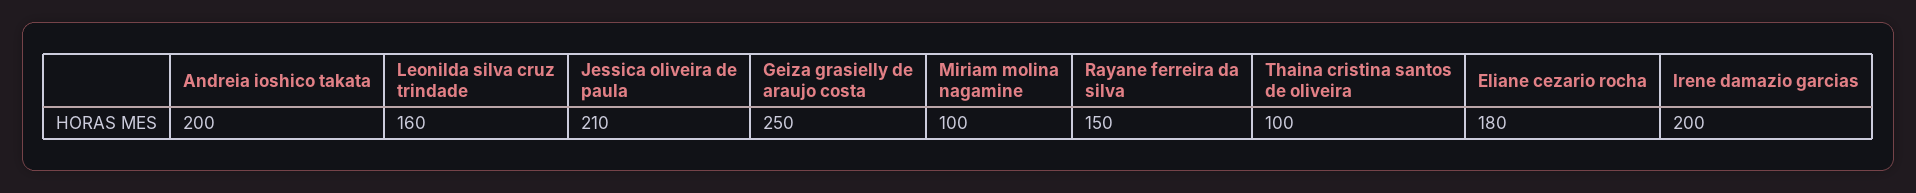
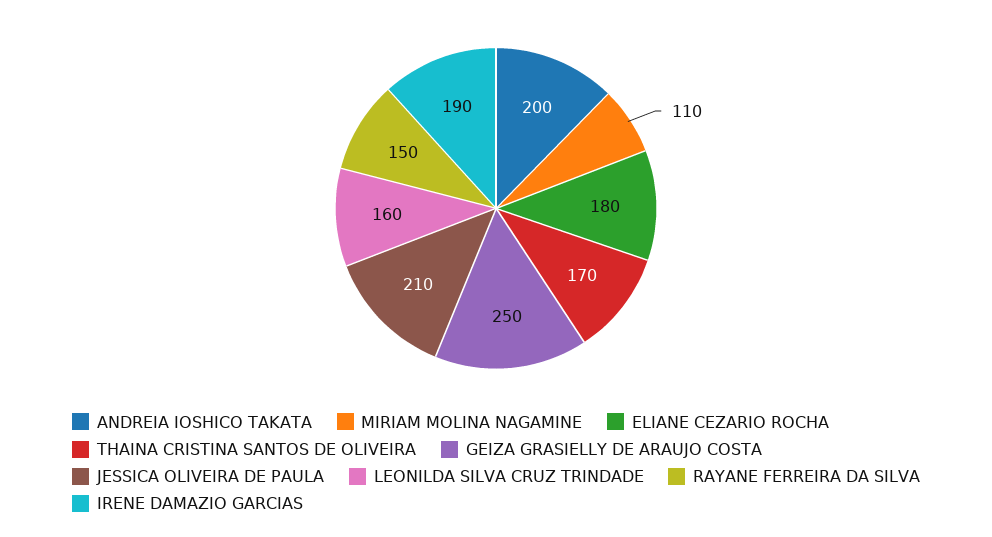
Miriam molina nagamine: 100 -> 110
Thaina cristina santos de oliveira: 100 -> 170
Irene damazio garcias: 200 -> 190

